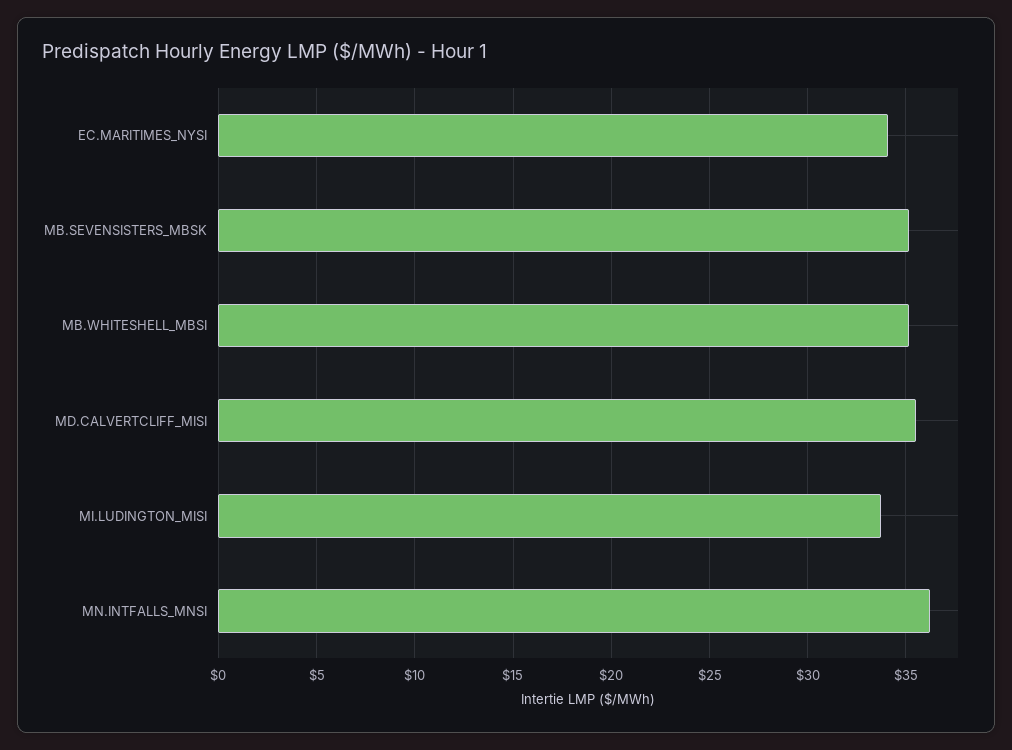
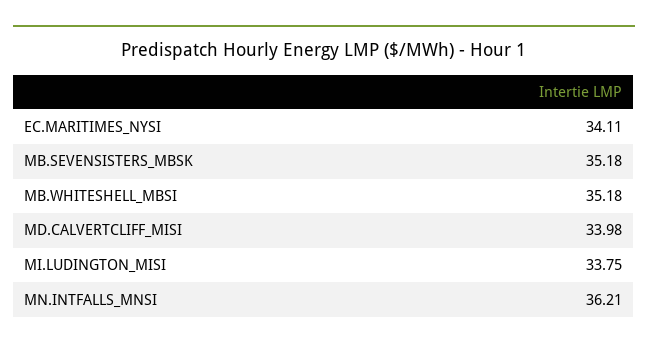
MD.CALVERTCLIFF_MISI: 35.5 -> 33.98

